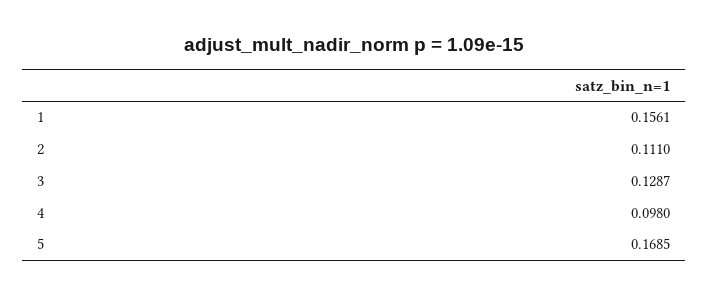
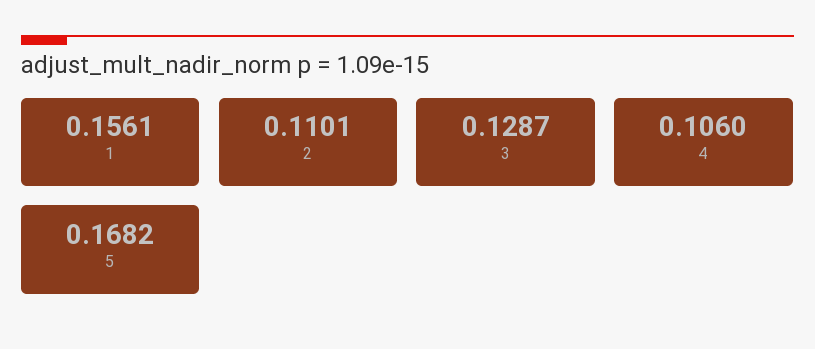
2: 0.111 -> 0.1101
4: 0.098 -> 0.106
5: 0.1685 -> 0.1682

